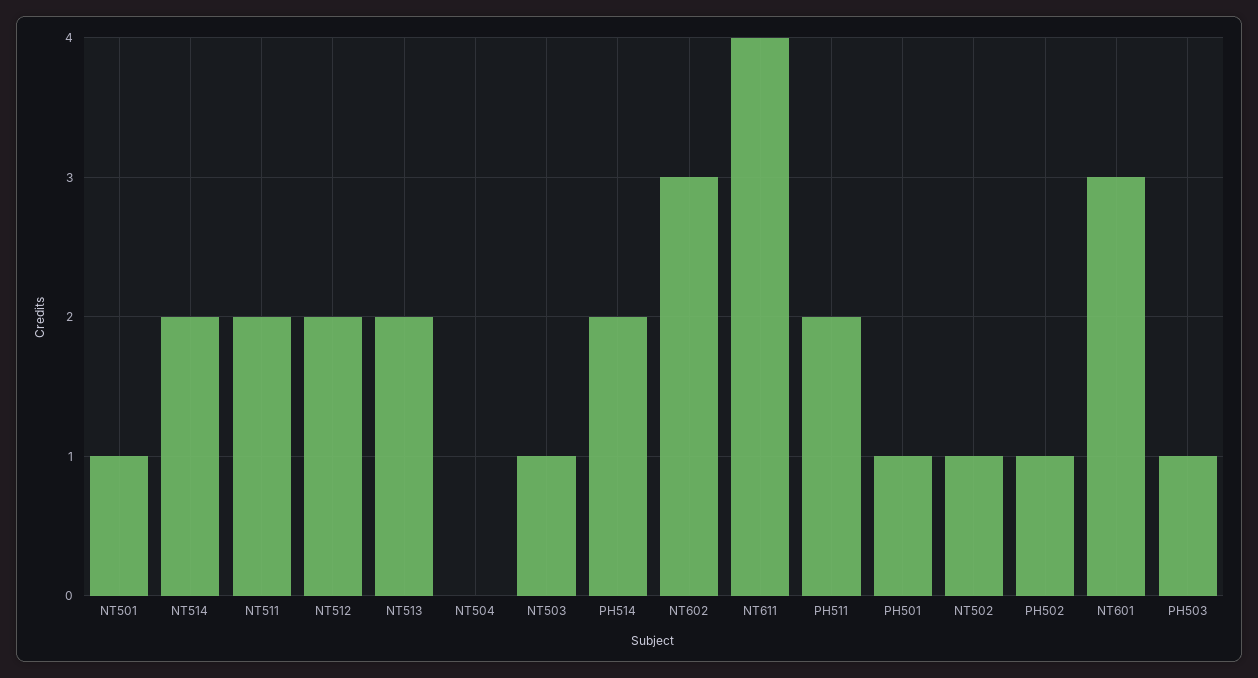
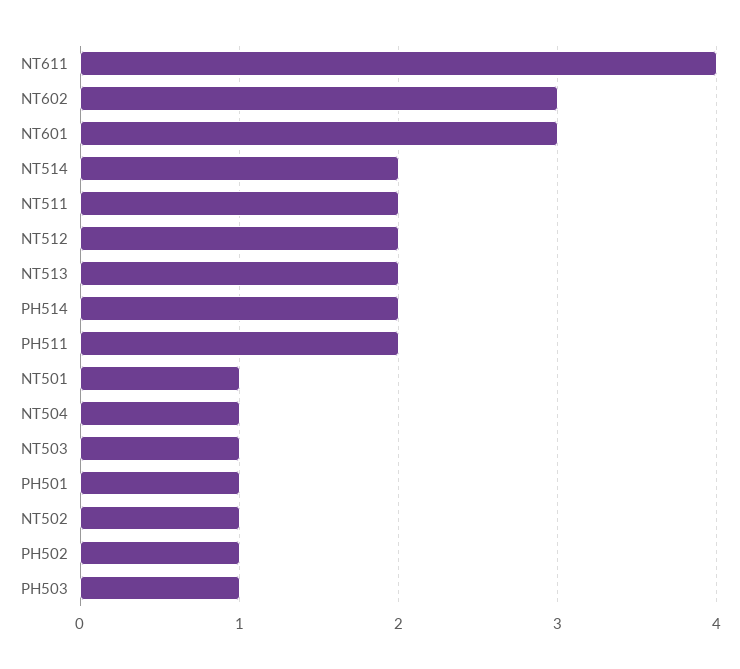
NT504: 0 -> 1

